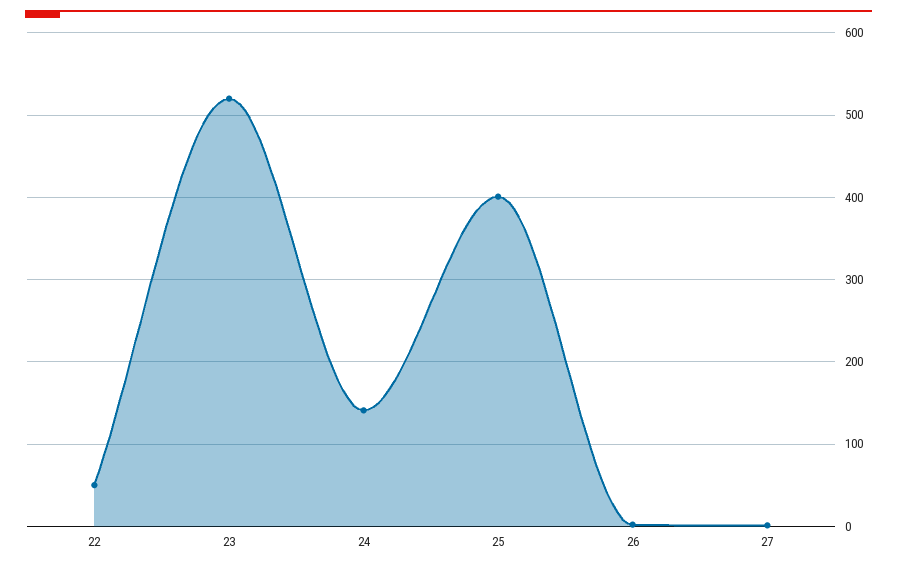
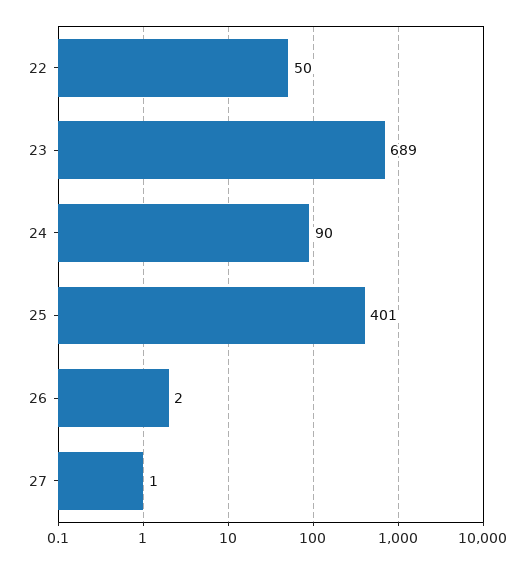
23: 520 -> 689
24: 140 -> 90

